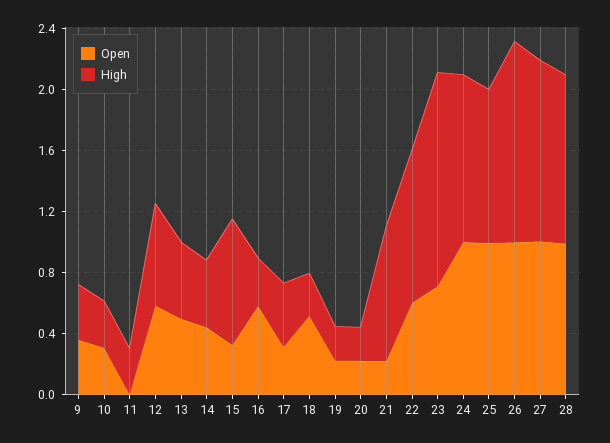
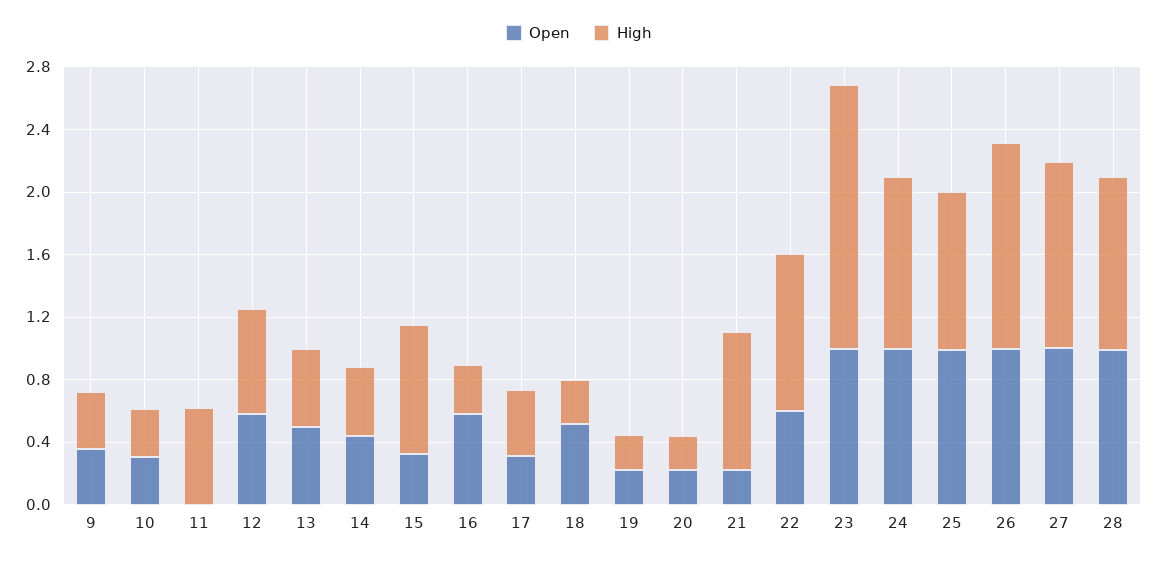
High, 11: 0.3 -> 0.6
Open, 23: 0.7 -> 1
High, 23: 1.4 -> 1.7

